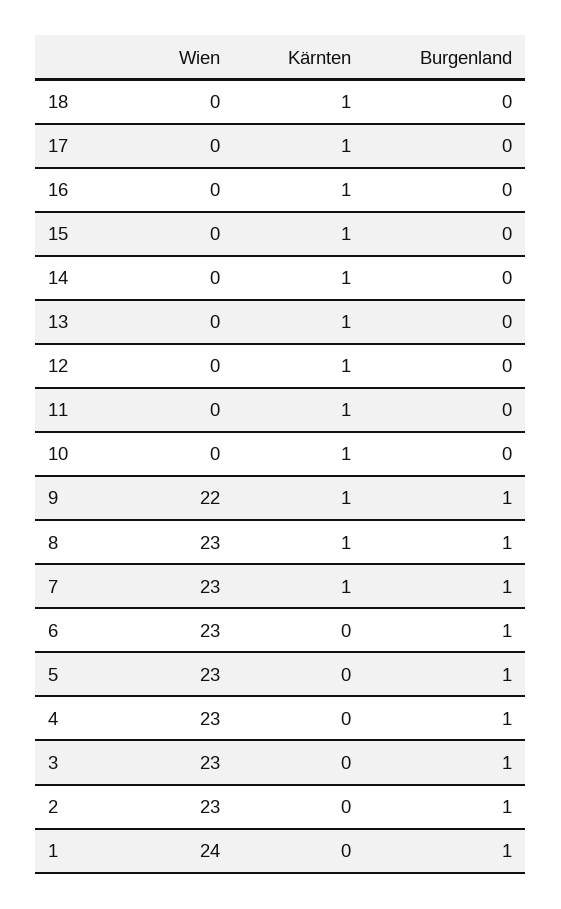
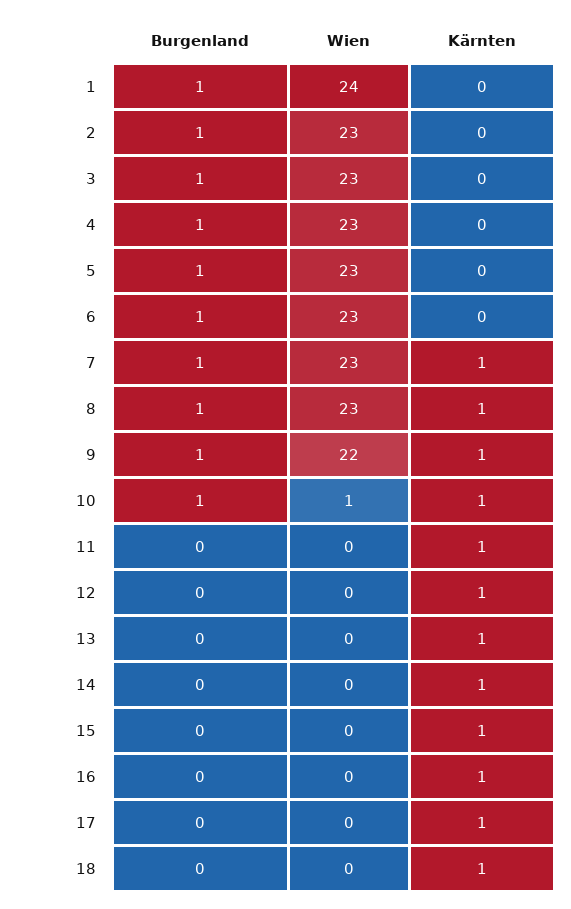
Wien, 10: 0 -> 1
Burgenland, 10: 0 -> 1

